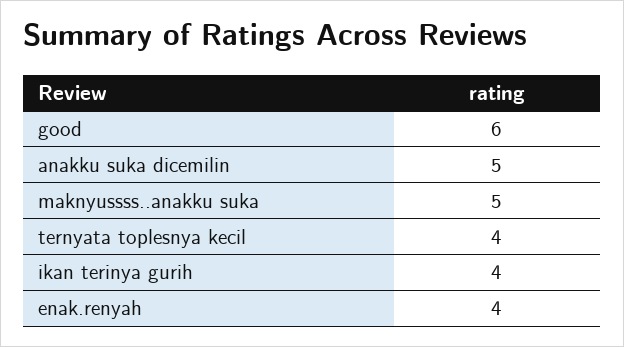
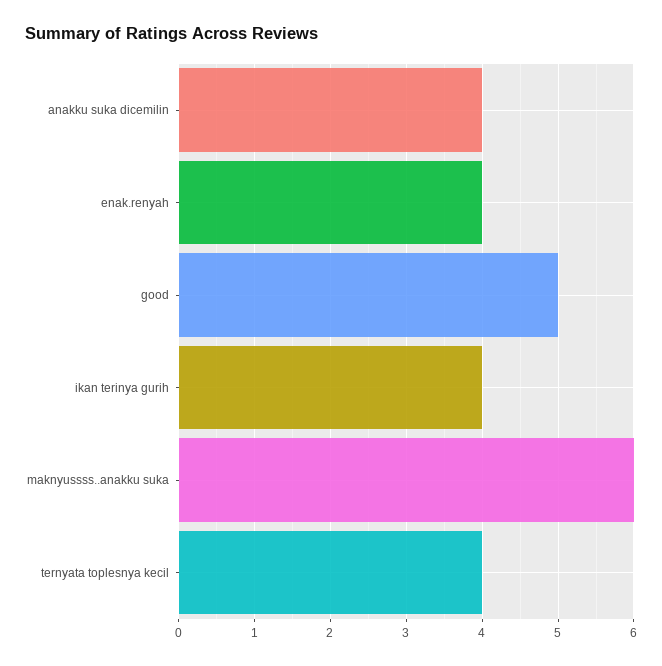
good: 6 -> 5
anakku suka dicemilin: 5 -> 4
maknyussss..anakku suka: 5 -> 6

